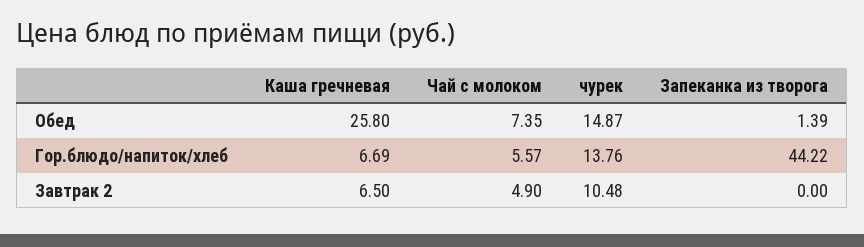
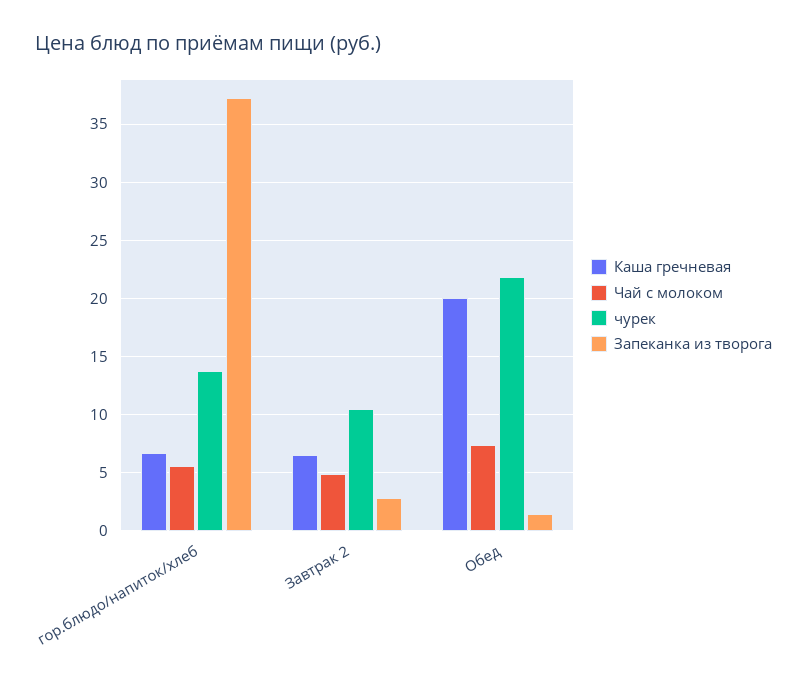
Каша гречневая, Обед: 25.8 -> 20
чурек, Обед: 14.87 -> 22
Запеканка из творога, Гор.блюдо/напиток/хлеб: 44.22 -> 37
Запеканка из творога, Завтрак 2: 0 -> 3

